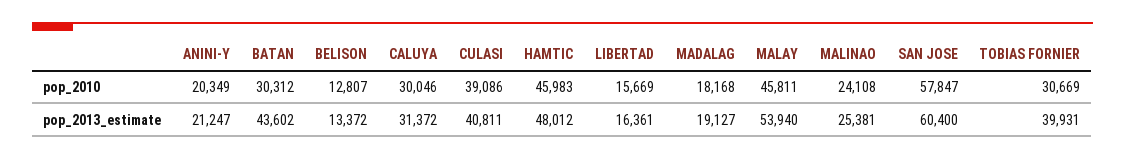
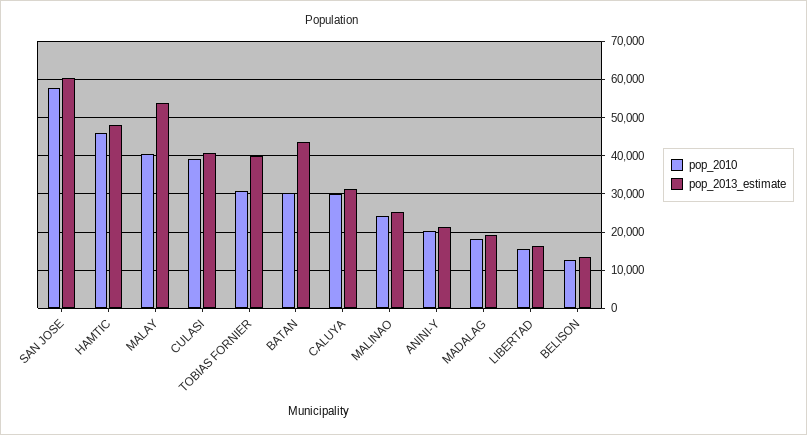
pop_2010, MALAY: 45811 -> 40000

